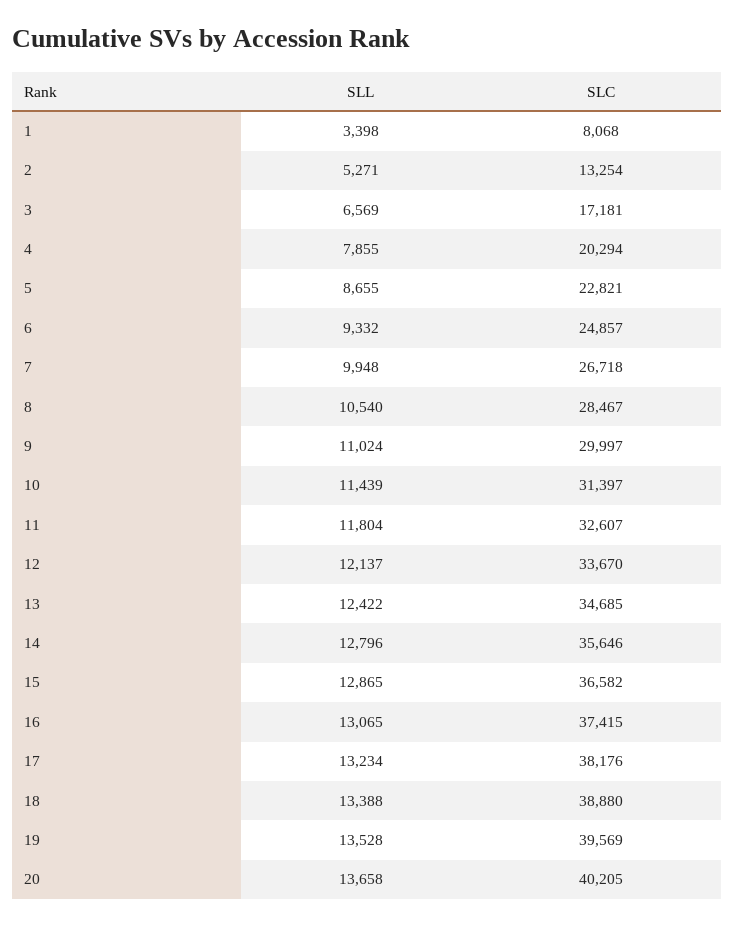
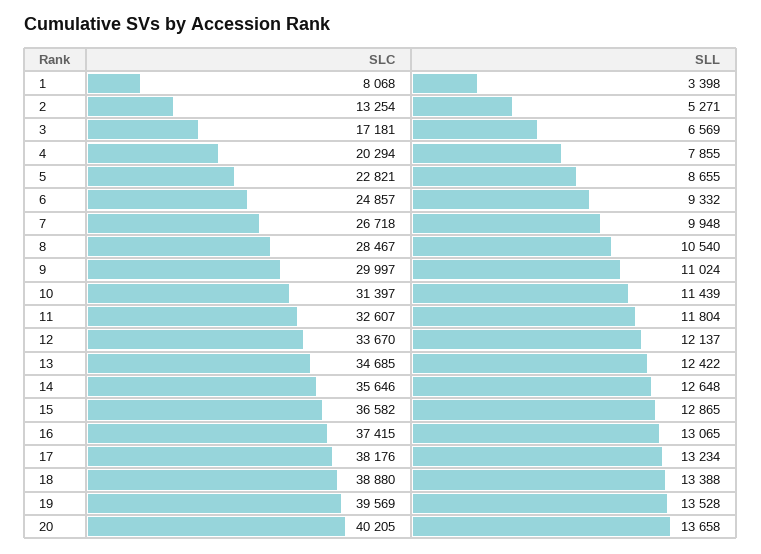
SLL, 14: 12796 -> 12648

